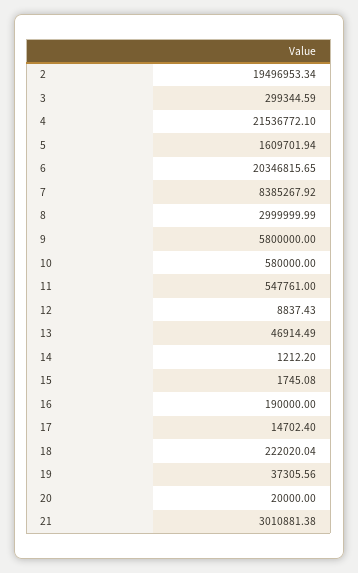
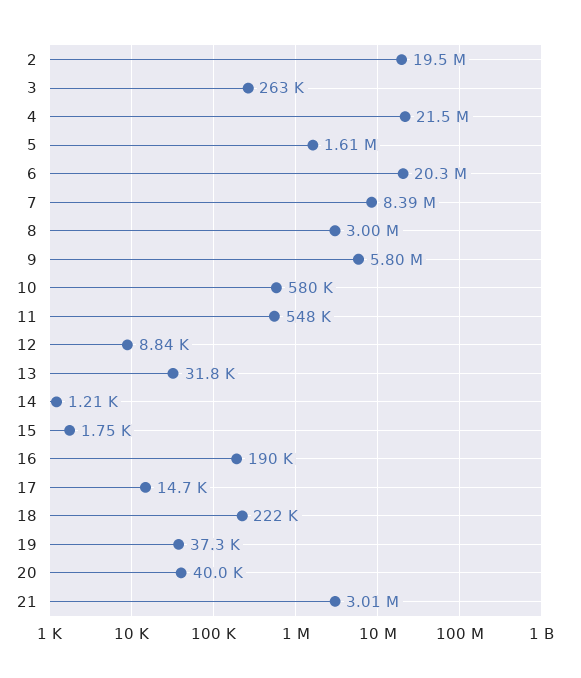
3: 299344.59 -> 263000
13: 46914.49 -> 31800
20: 20000 -> 40000

